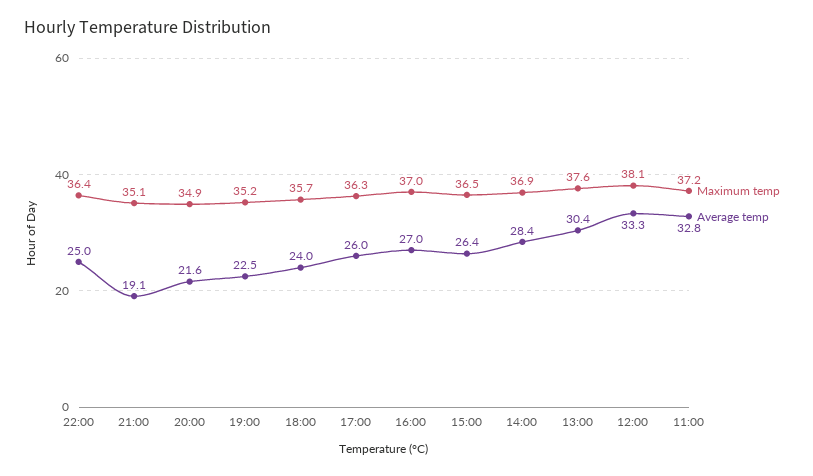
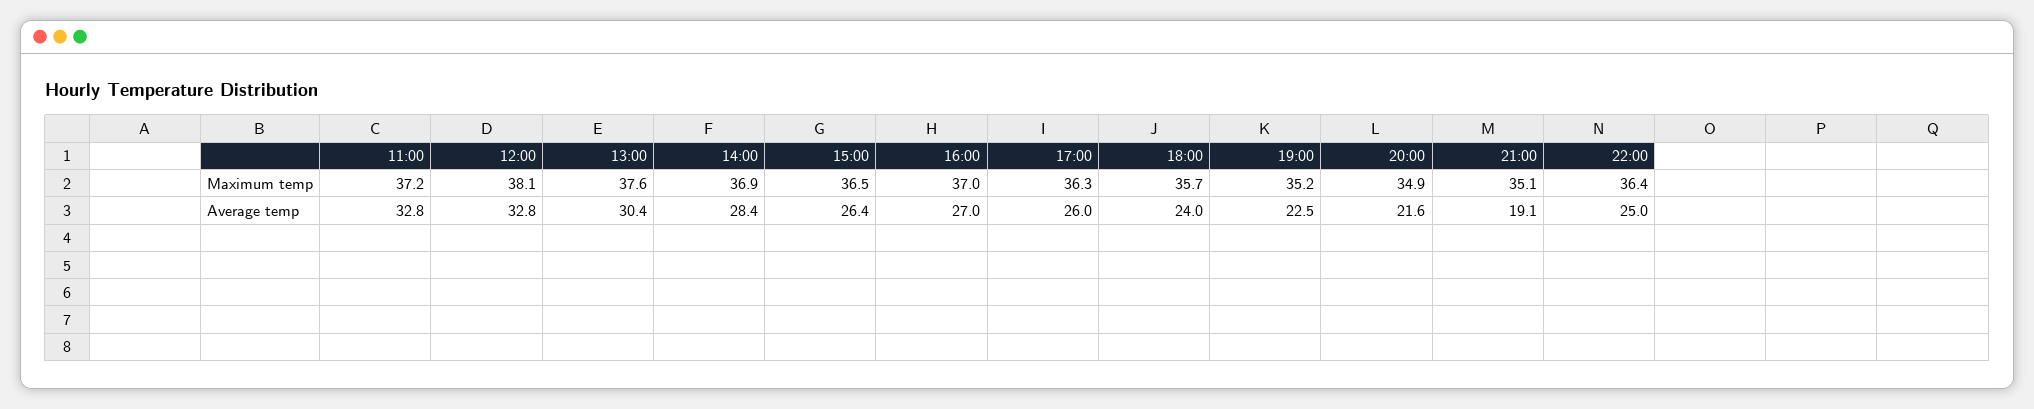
Average temp, 12:00: 33.3 -> 32.8

